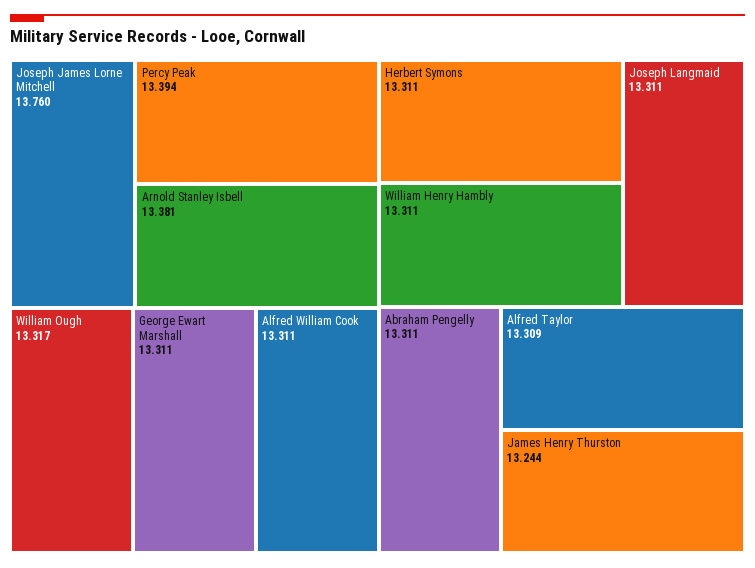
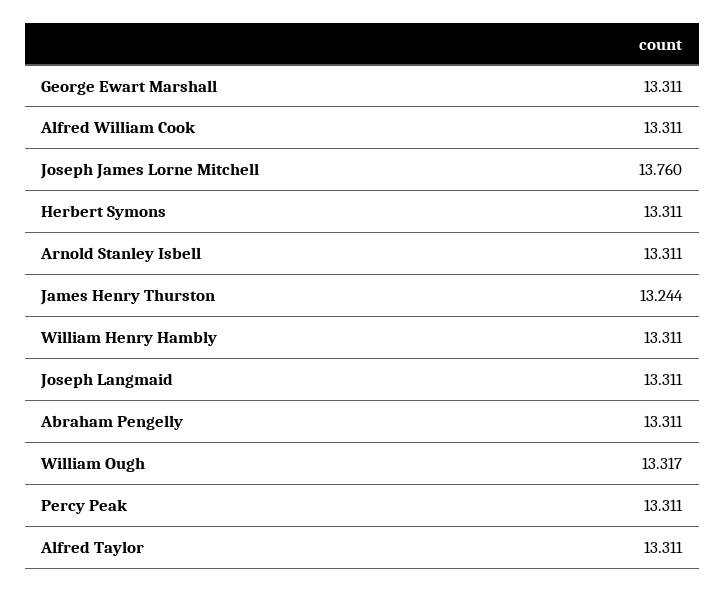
Percy Peak: 13.394 -> 13.311
Arnold Stanley Isbell: 13.381 -> 13.311
Alfred Taylor: 13.309 -> 13.311

